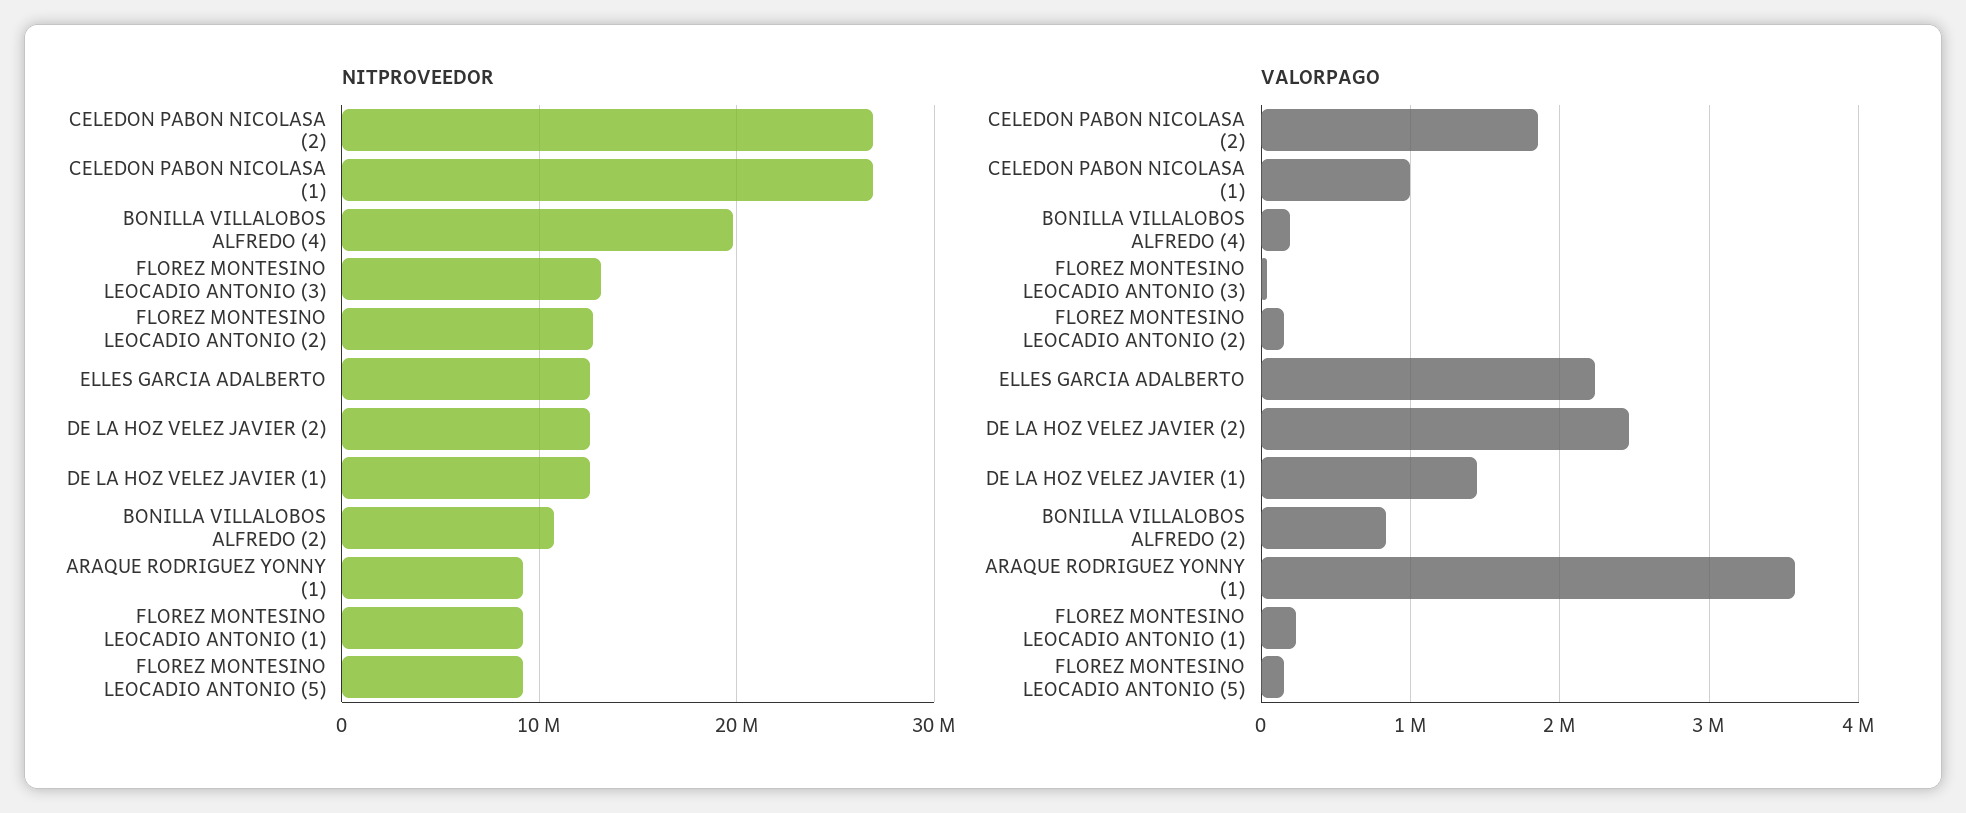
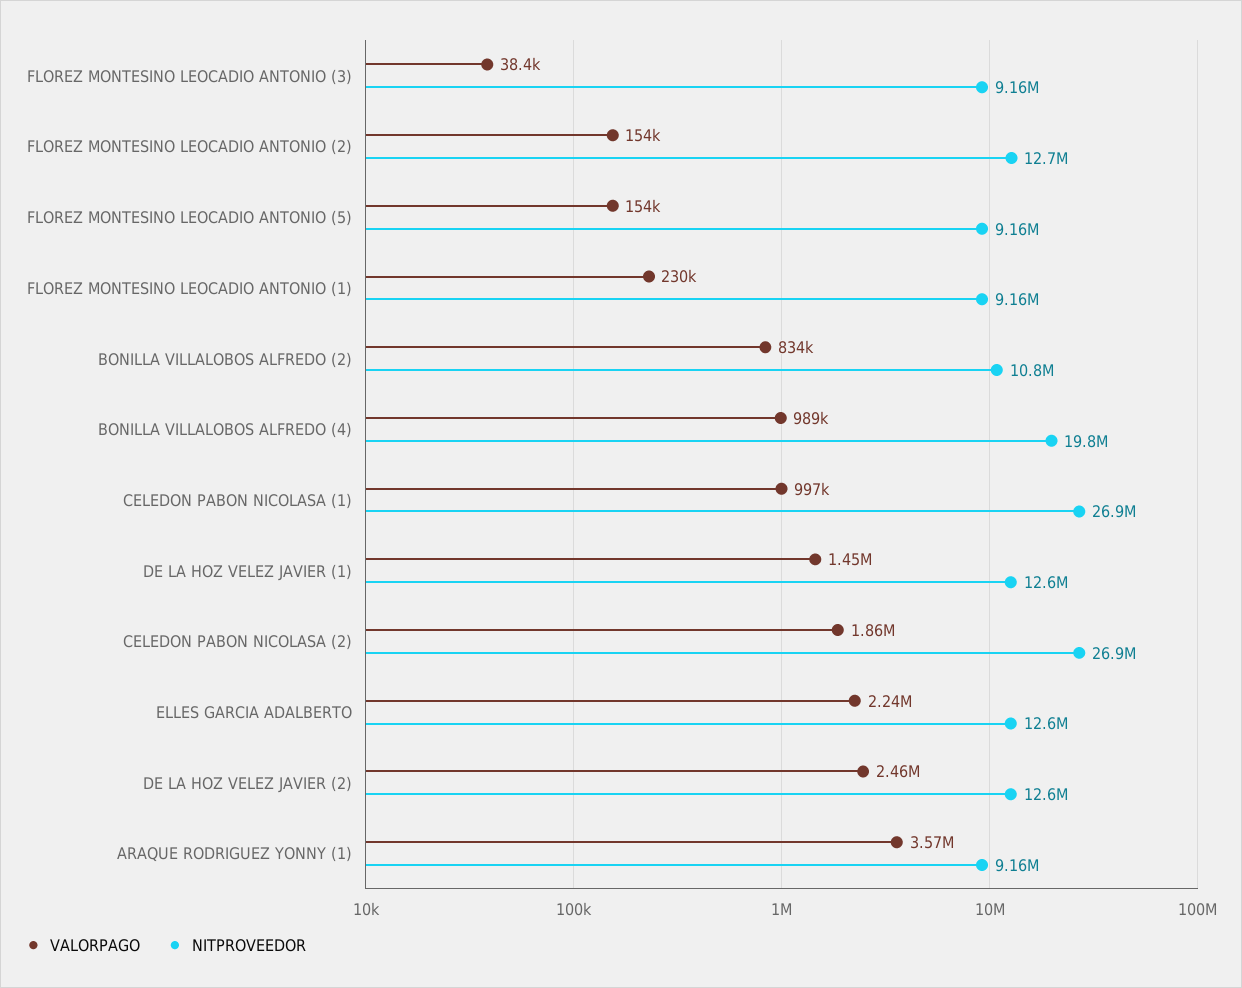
NITPROVEEDOR, FLOREZ MONTESINO LEOCADIO ANTONIO (3): 13000000 -> 9160000
VALORPAGO, BONILLA VILLALOBOS ALFREDO (4): 200000 -> 989000

